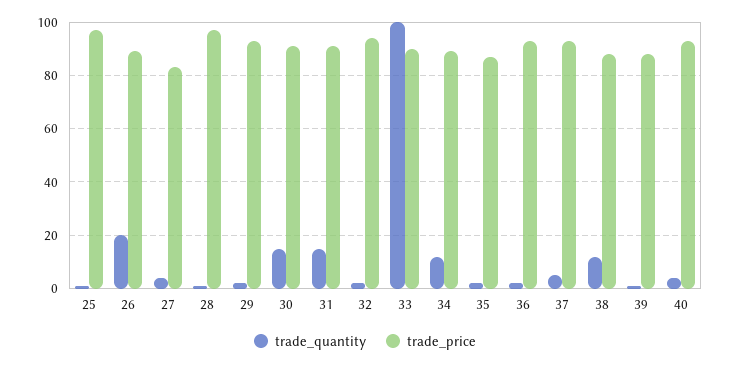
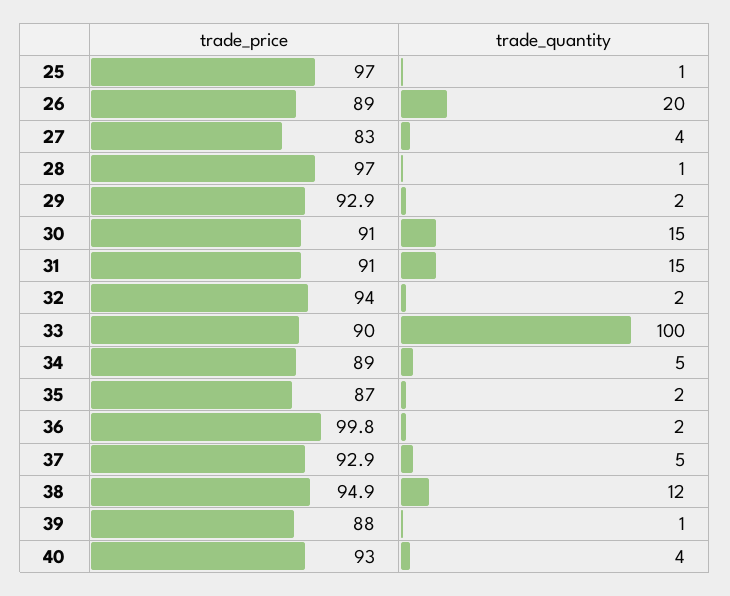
trade_quantity, 34: 12.5 -> 5
trade_price, 36: 92.5 -> 99.8
trade_price, 38: 87.5 -> 94.9

